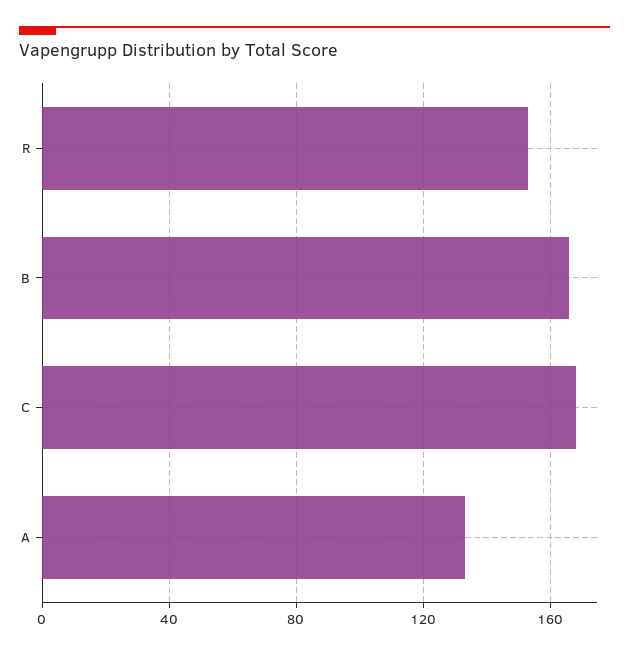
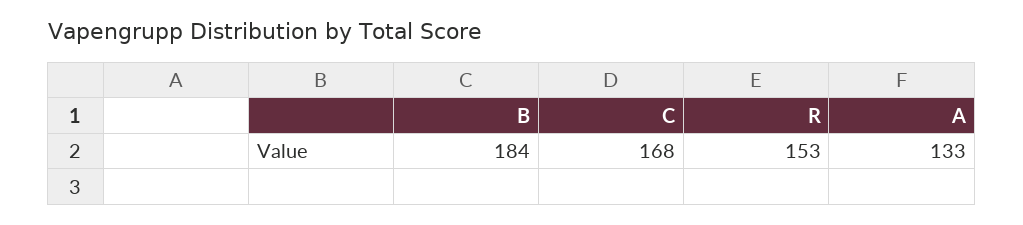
B: 165 -> 184

